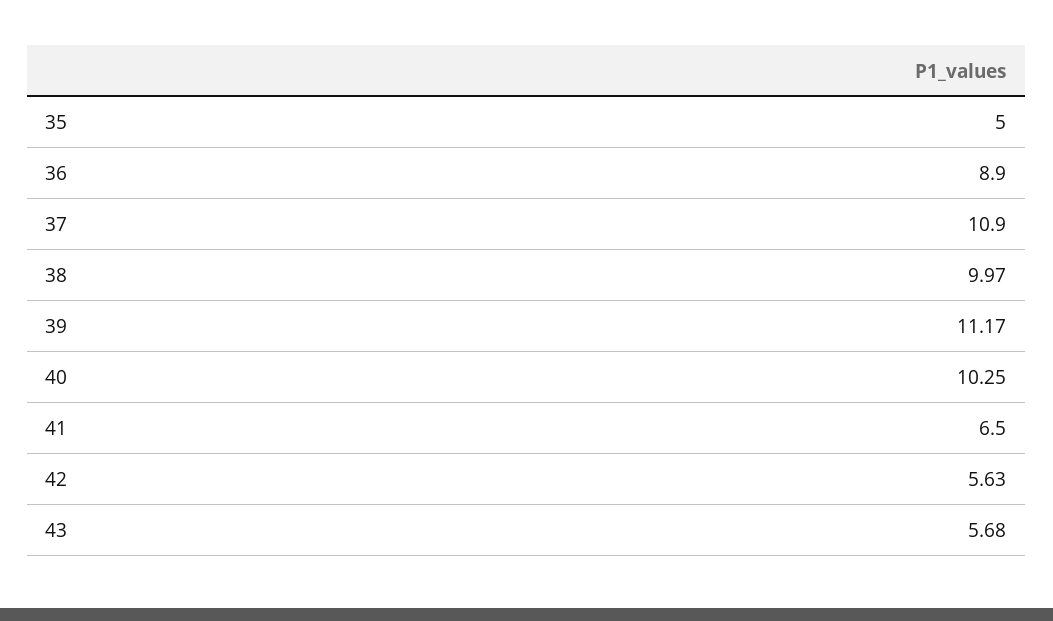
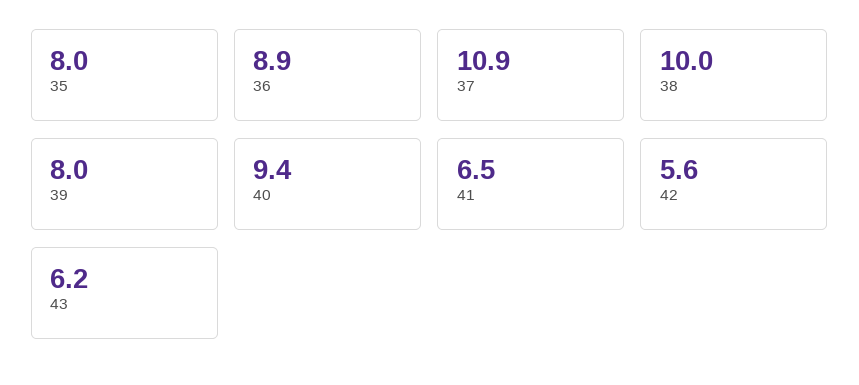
35: 5 -> 8
39: 11.17 -> 8
40: 10.25 -> 9.4
43: 5.68 -> 6.2

